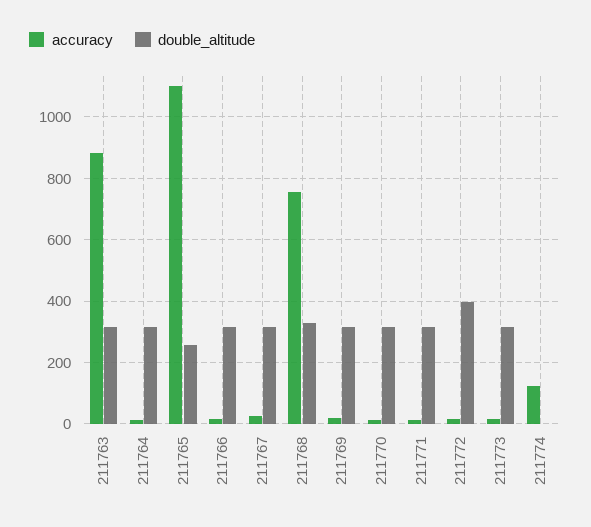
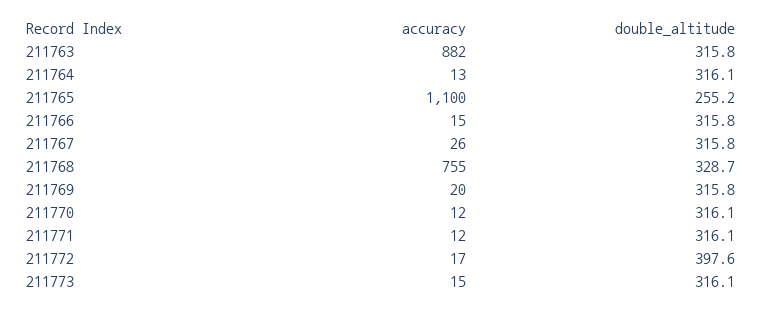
accuracy, 211774: 120 -> none
double_altitude, 211774: 0 -> none

